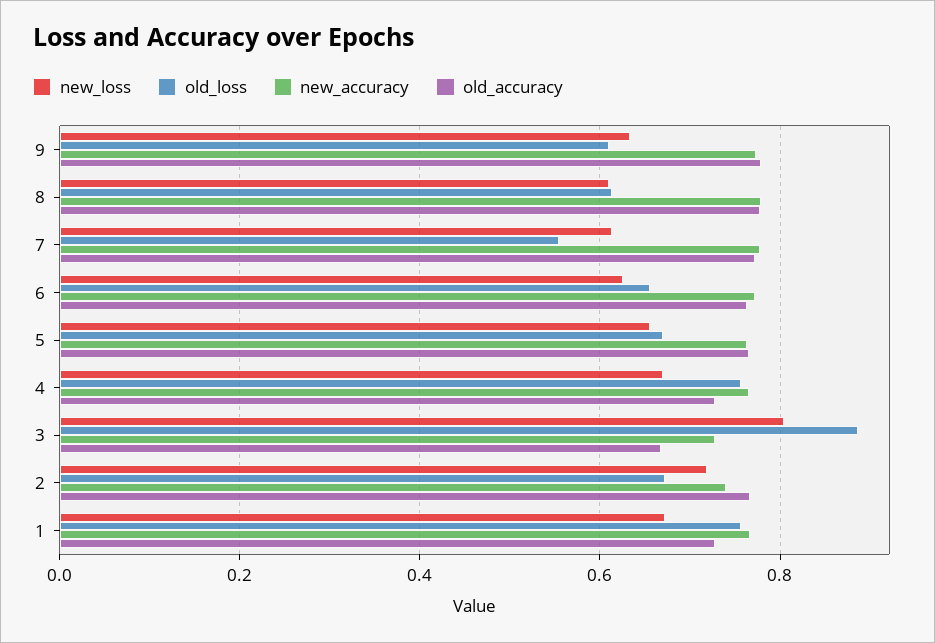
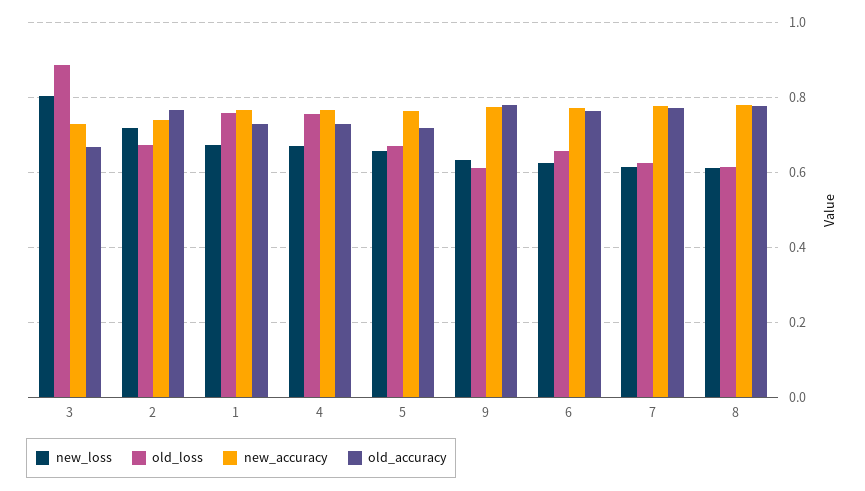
old_loss, 7: 0.56 -> 0.62
old_accuracy, 5: 0.76 -> 0.72

